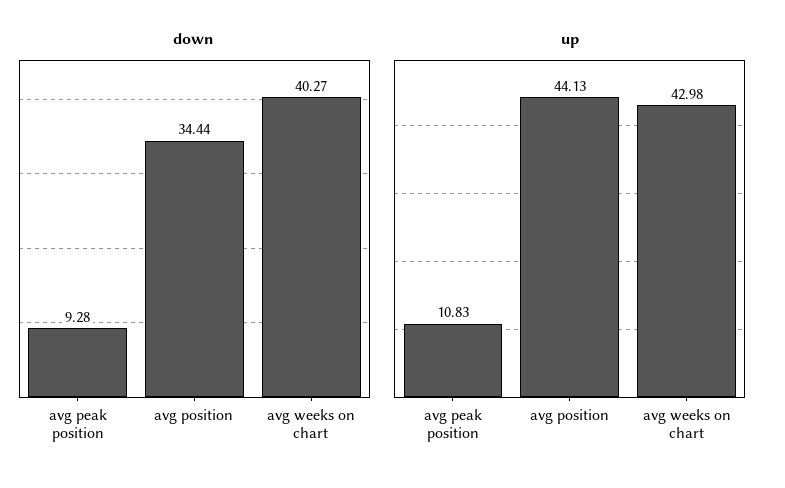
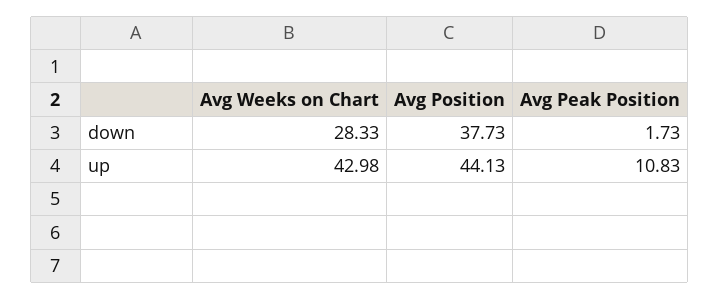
down, avg peak position: 9.28 -> 1.73
down, avg position: 34.44 -> 37.73
down, avg weeks on chart: 40.27 -> 28.33

